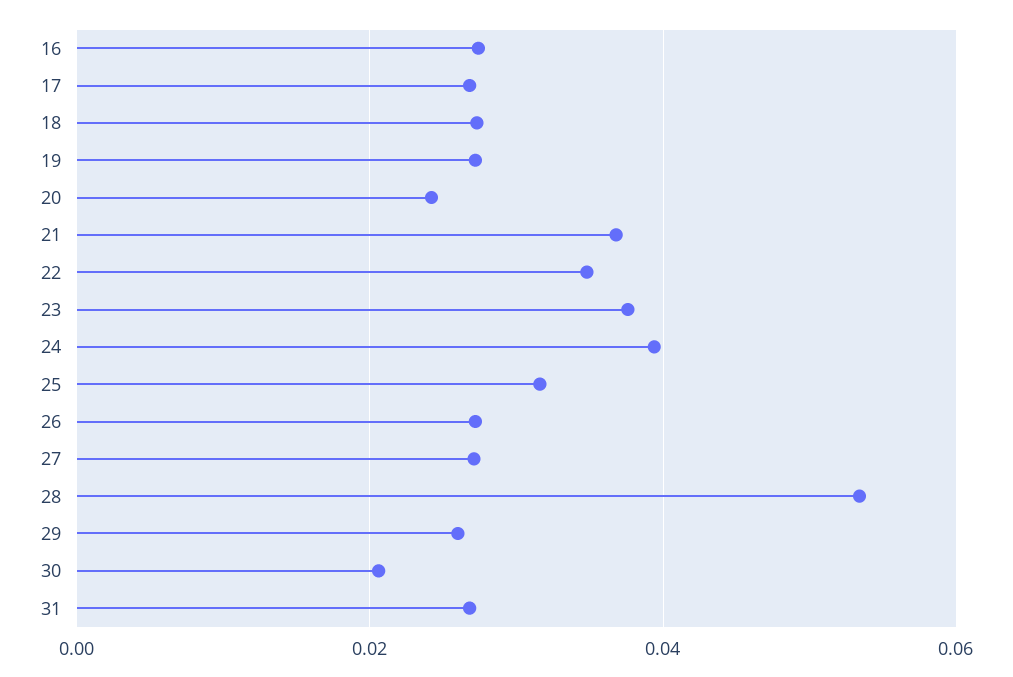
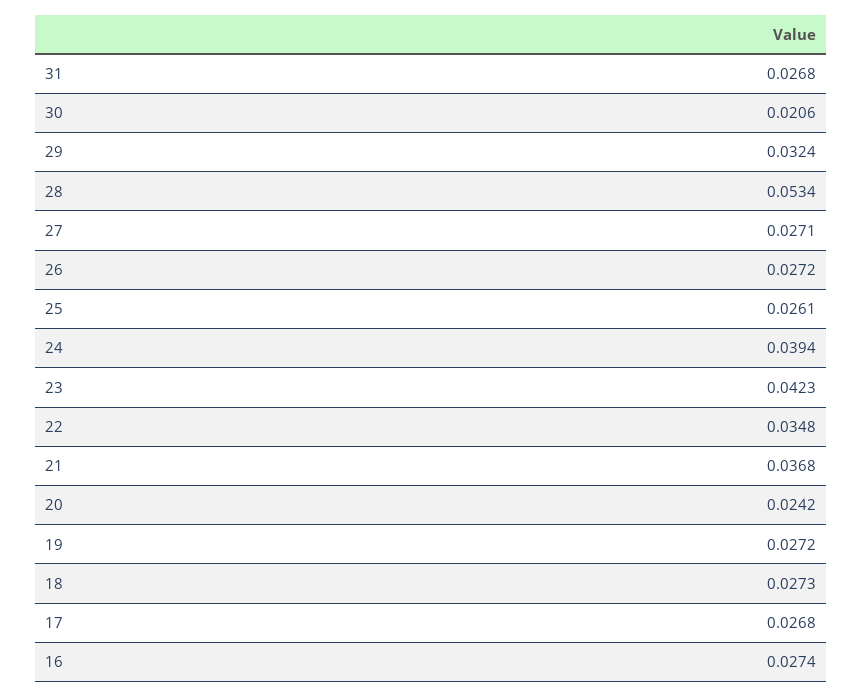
23: 0.038 -> 0.0423
25: 0.032 -> 0.0261
29: 0.026 -> 0.0324

